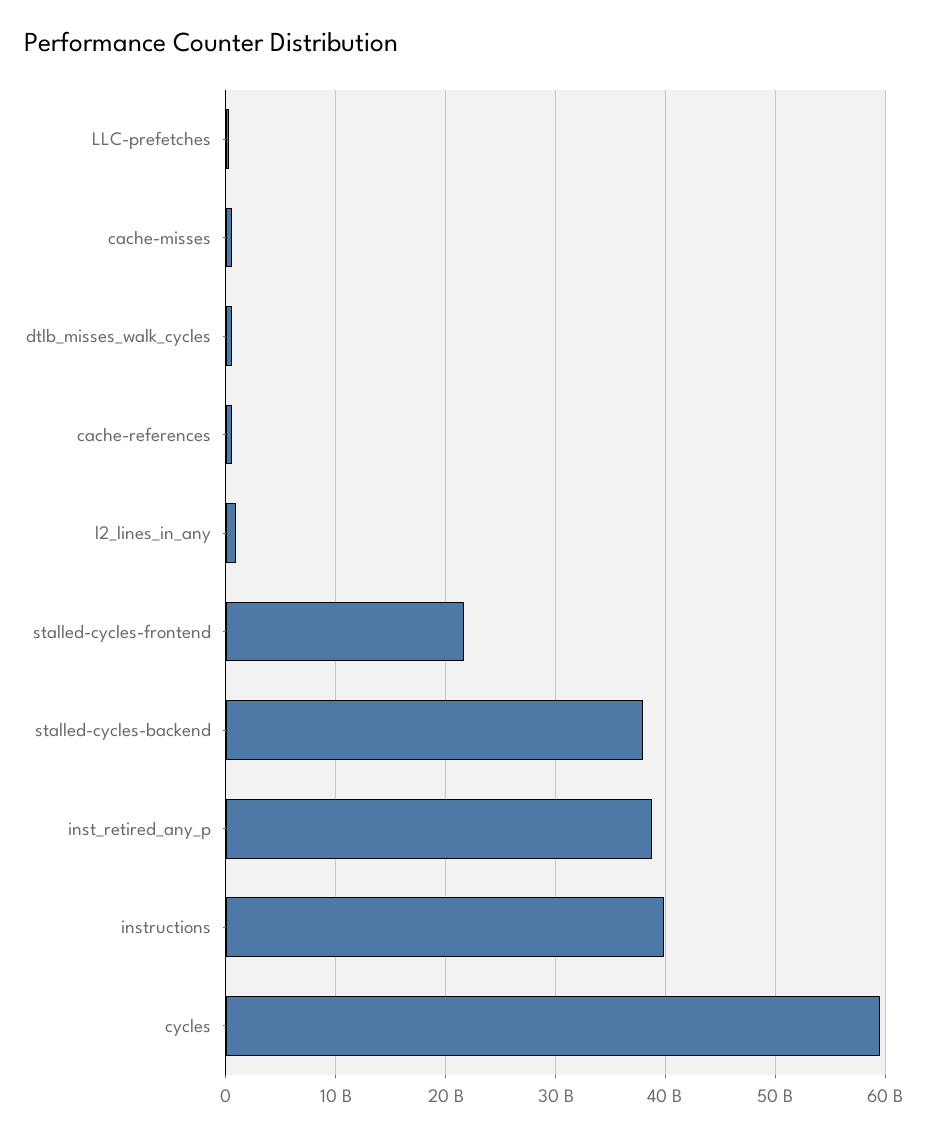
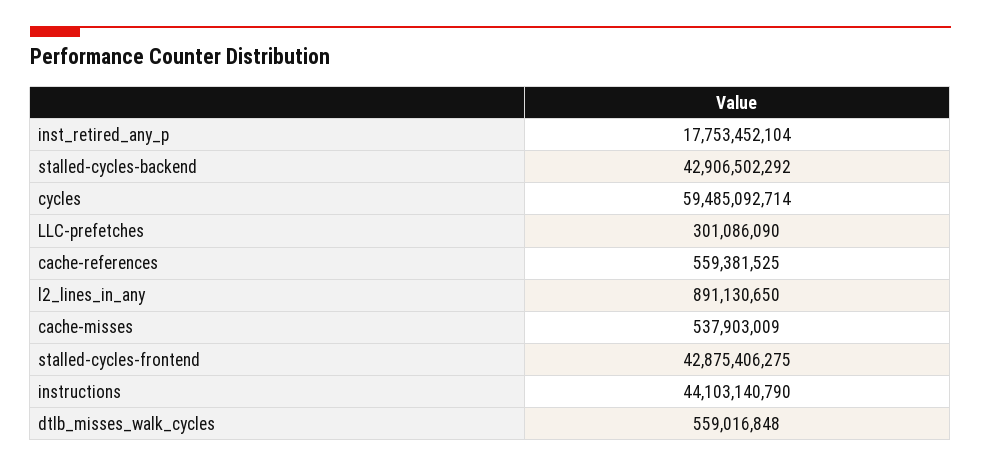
stalled-cycles-frontend: 22000000000 -> 42875406275
stalled-cycles-backend: 38000000000 -> 42906502292
inst_retired_any_p: 39000000000 -> 17753452104
instructions: 40000000000 -> 44103140790

